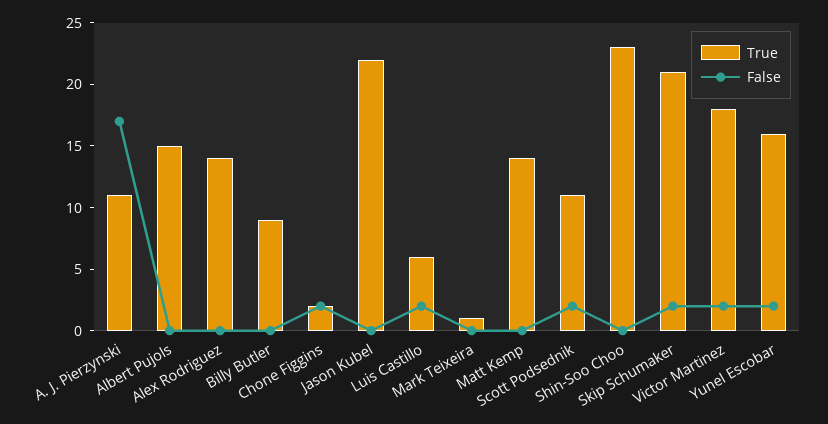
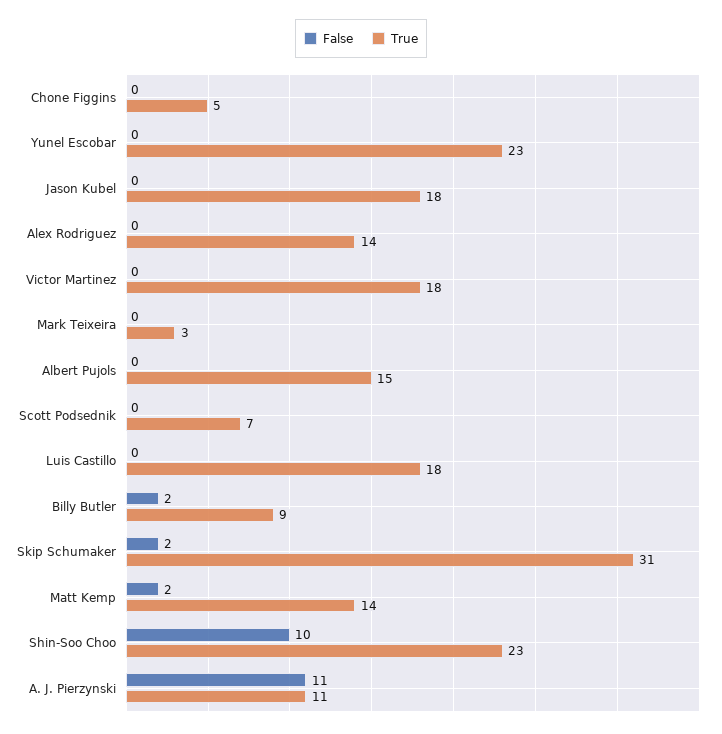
False, A. J. Pierzynski: 17 -> 11
False, Billy Butler: 0 -> 2
True, Chone Figgins: 2 -> 5
False, Chone Figgins: 2 -> 0
True, Jason Kubel: 22 -> 18
True, Luis Castillo: 6 -> 18
False, Luis Castillo: 2 -> 0
True, Mark Teixeira: 1 -> 3
False, Matt Kemp: 0 -> 2
True, Scott Podsednik: 11 -> 7
False, Scott Podsednik: 2 -> 0
False, Shin-Soo Choo: 0 -> 10
True, Skip Schumaker: 21 -> 31
False, Victor Martinez: 2 -> 0
True, Yunel Escobar: 16 -> 23
False, Yunel Escobar: 2 -> 0

